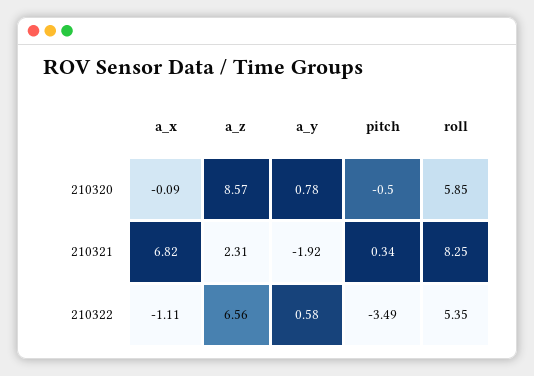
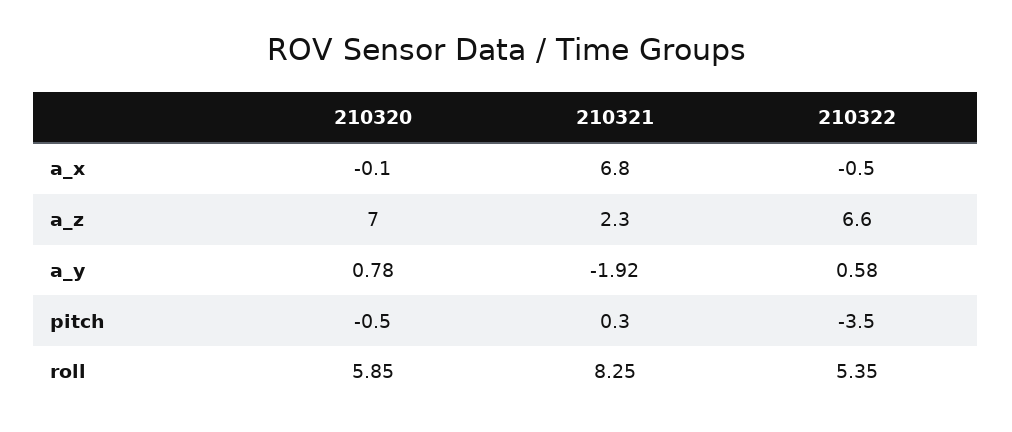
a_z, 210320: 8.57 -> 7
a_x, 210322: -1.11 -> -0.5

